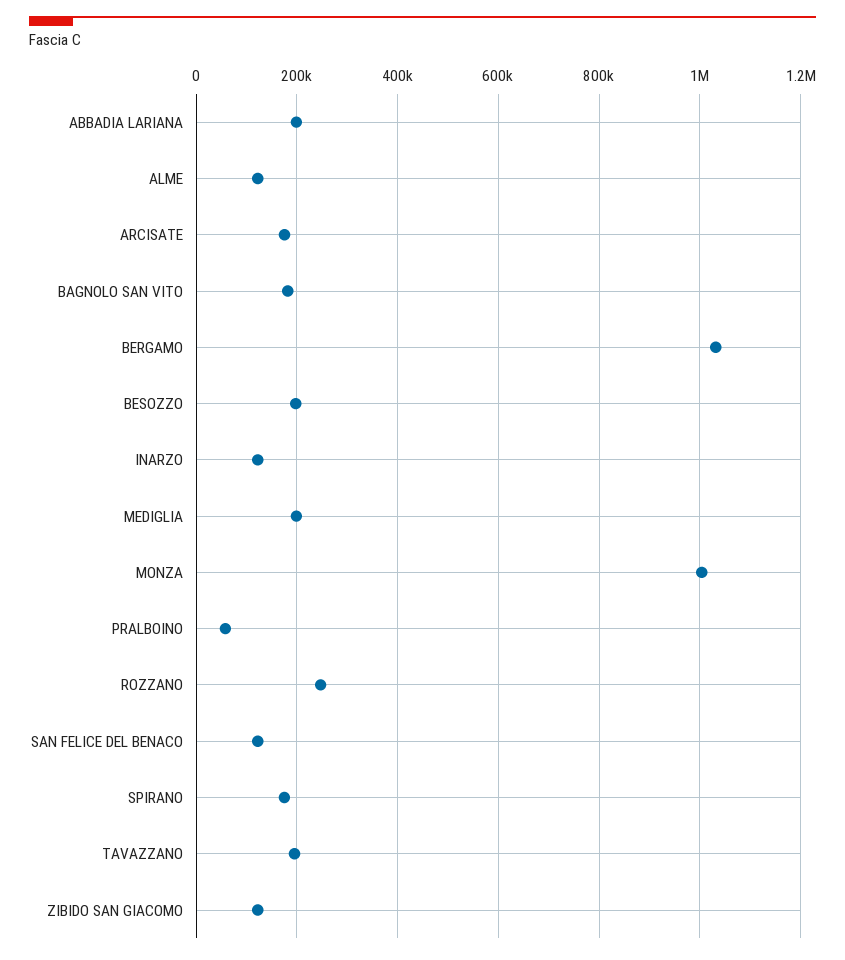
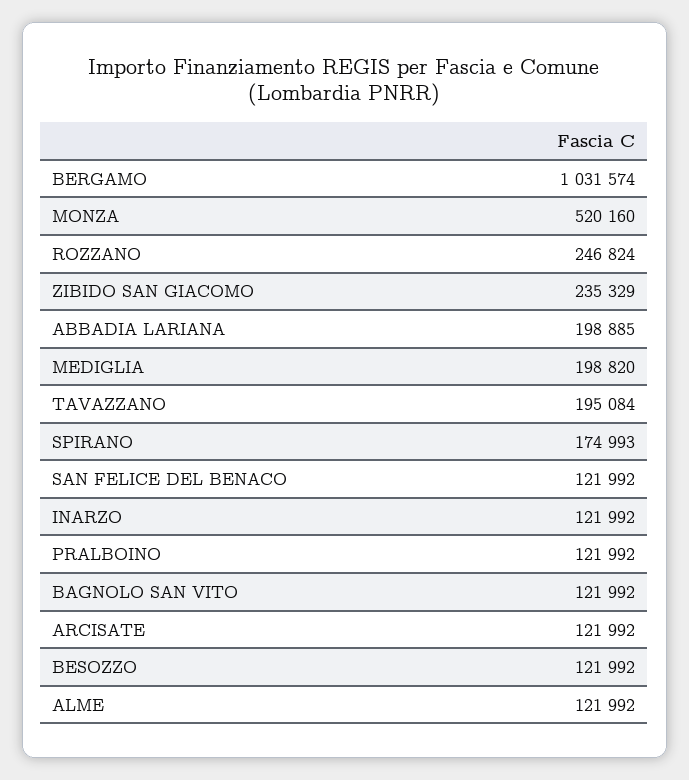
ARCISATE: 180000 -> 121992
BAGNOLO SAN VITO: 180000 -> 121992
BESOZZO: 200000 -> 121992
MONZA: 1000000 -> 520160
PRALBOINO: 60000 -> 121992
ZIBIDO SAN GIACOMO: 120000 -> 235329

